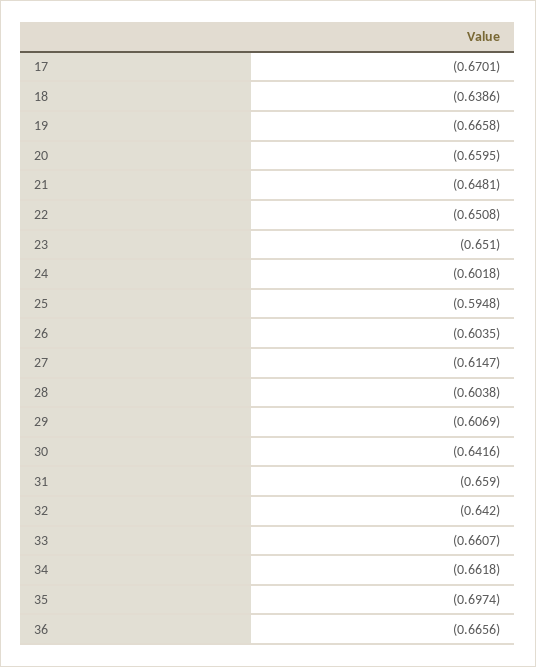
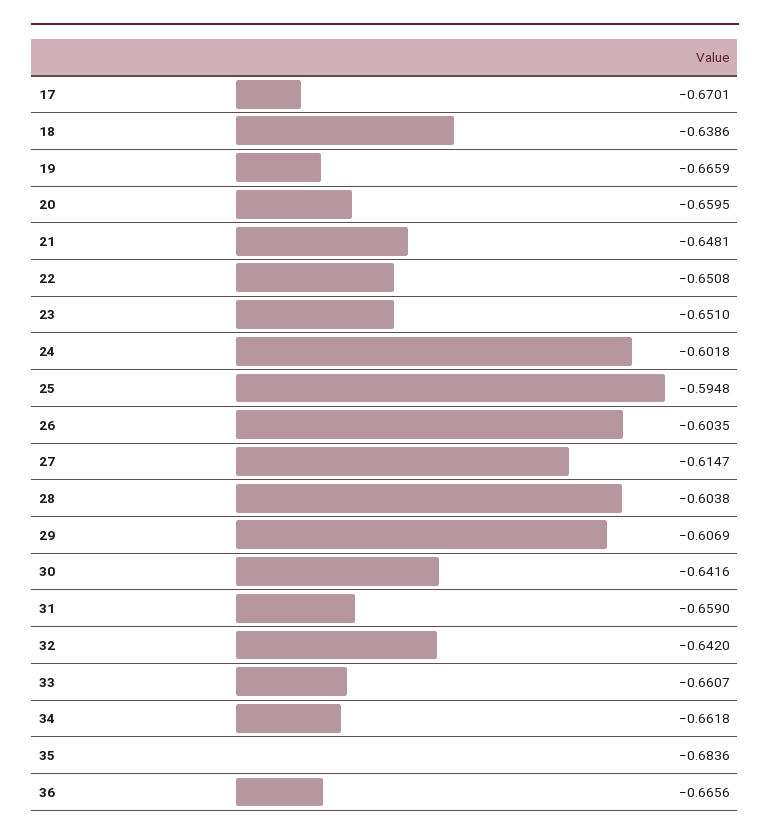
19: -0.6658 -> -0.6659
35: -0.6974 -> -0.6836

